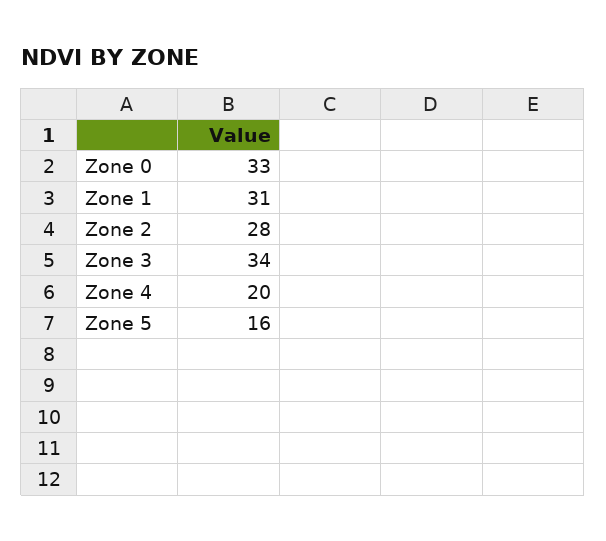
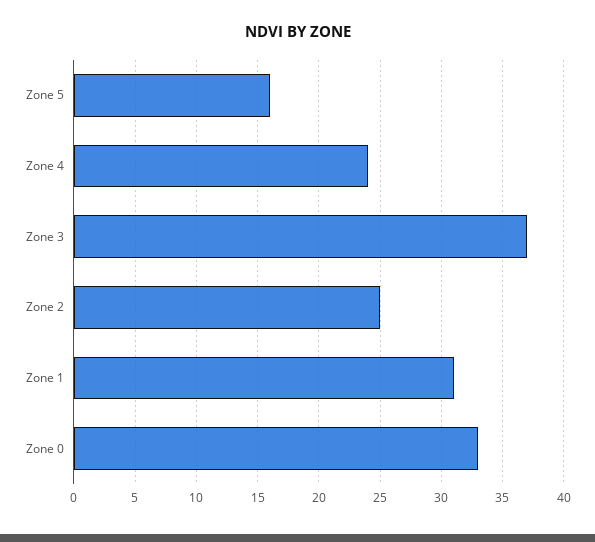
Zone 2: 28 -> 25
Zone 3: 34 -> 37
Zone 4: 20 -> 24

